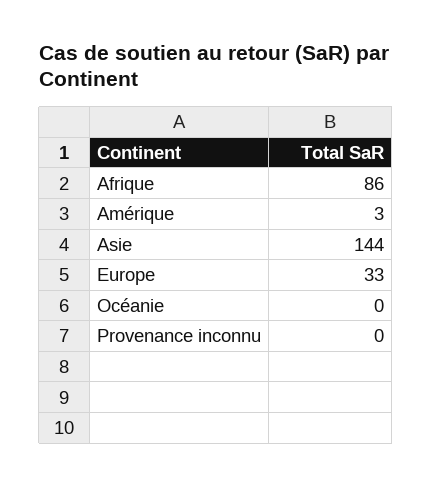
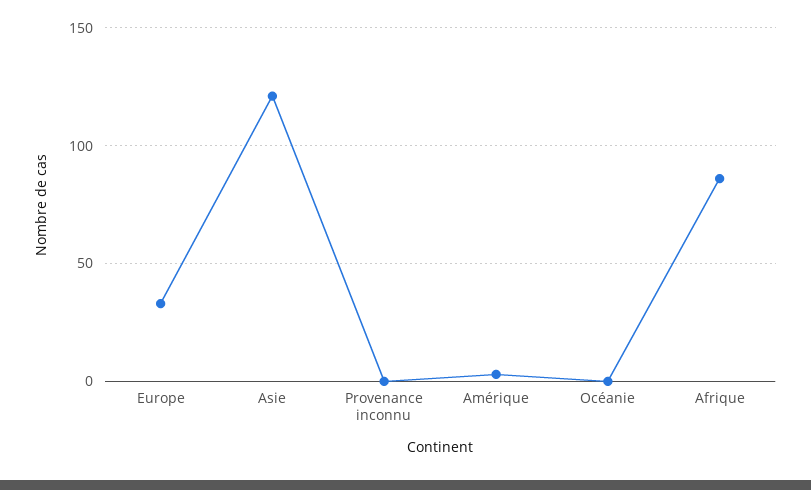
Asie: 144 -> 120

